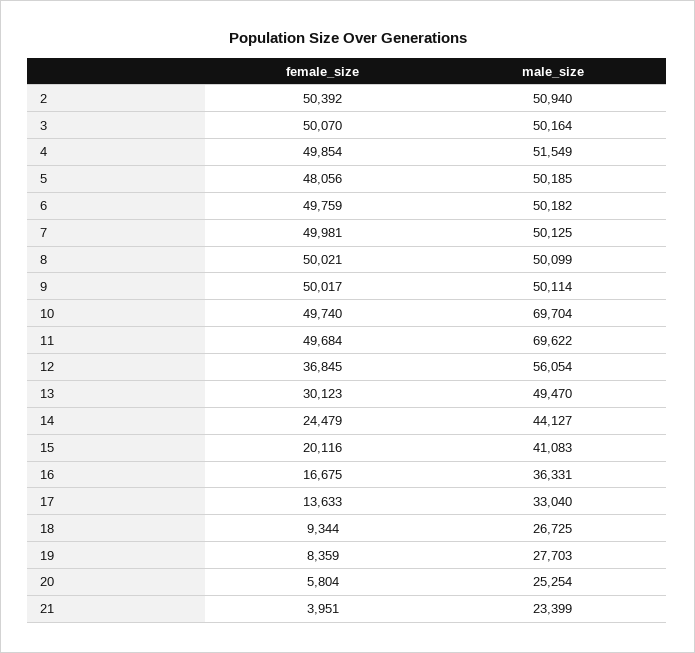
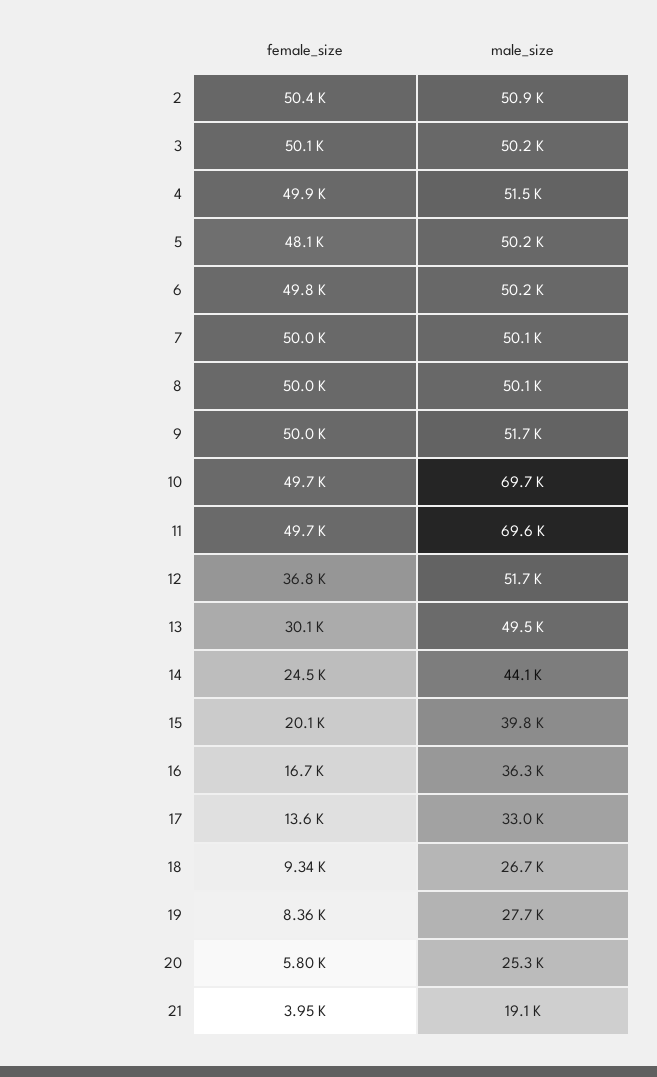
male_size, 9: 50114 -> 51700
male_size, 12: 56054 -> 51700
male_size, 15: 41083 -> 39800
male_size, 21: 23399 -> 19100

